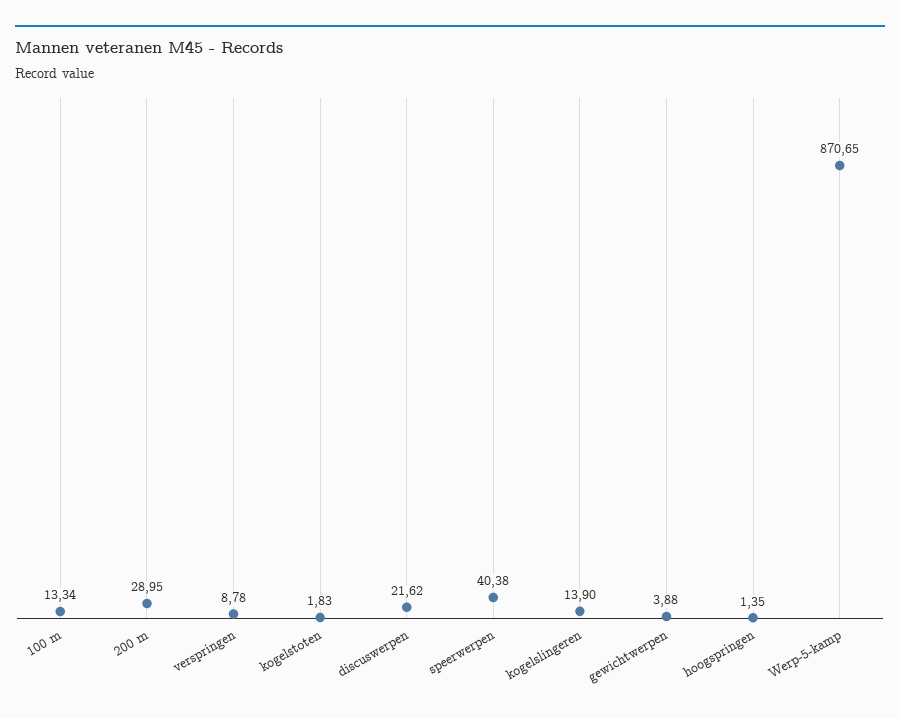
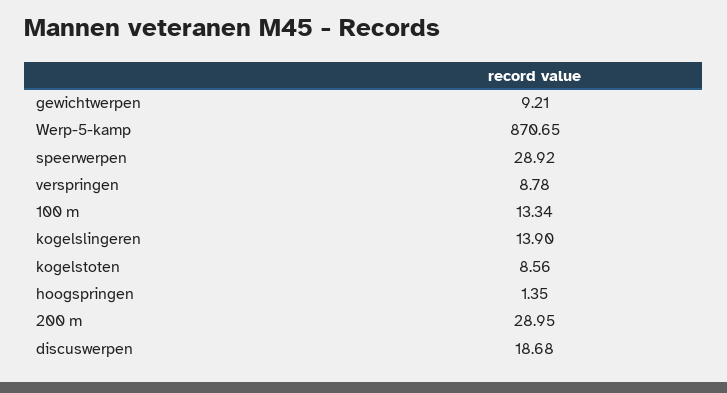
kogelstoten: 1.83 -> 8.56
discuswerpen: 21.62 -> 18.68
speerwerpen: 40.38 -> 28.92
gewichtwerpen: 3.88 -> 9.21

